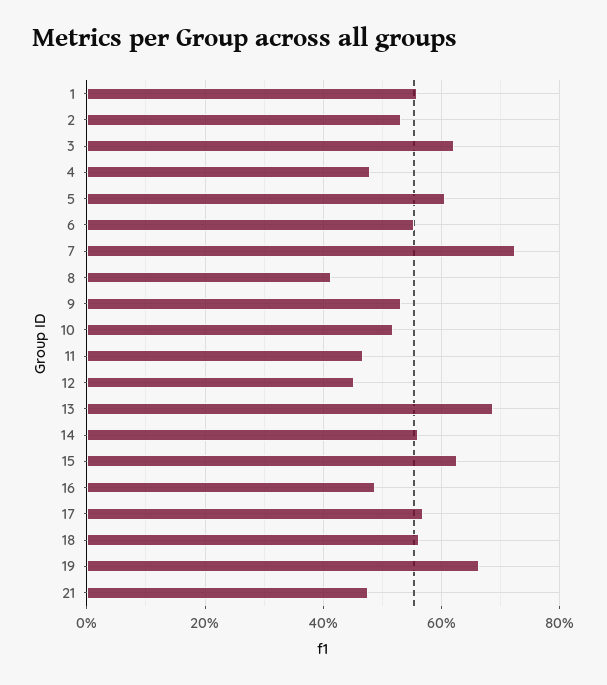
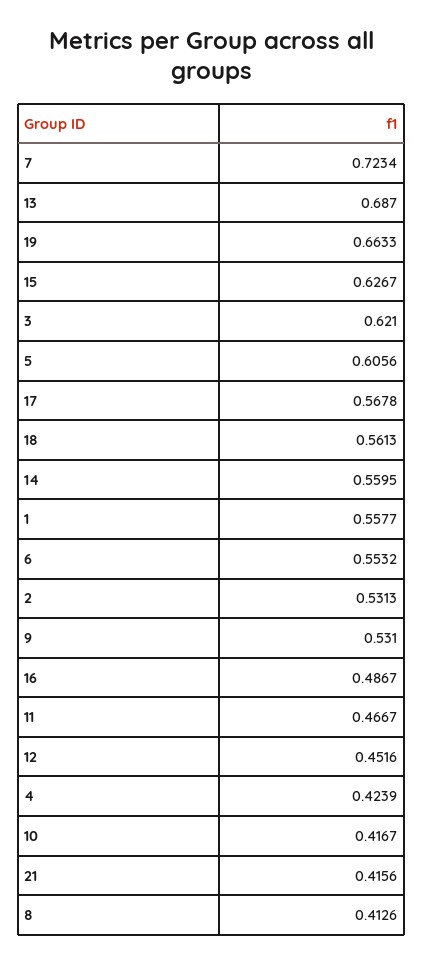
4: 0.48 -> 0.4239
10: 0.52 -> 0.4167
21: 0.48 -> 0.4156

